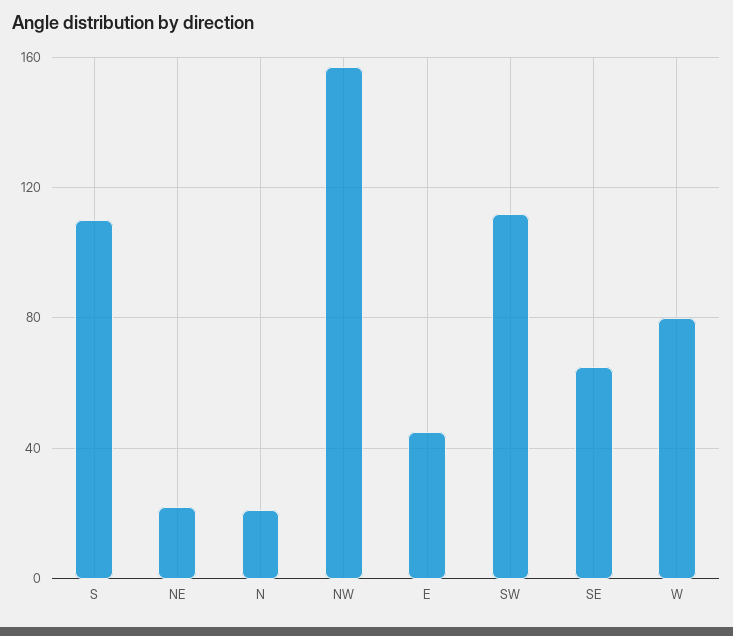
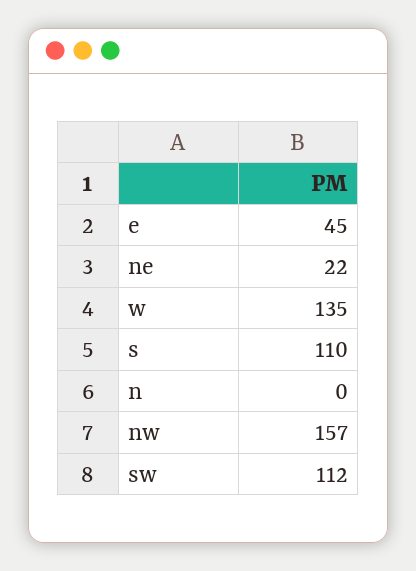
N: 20 -> 0
SE: 65 -> none
W: 80 -> 135

